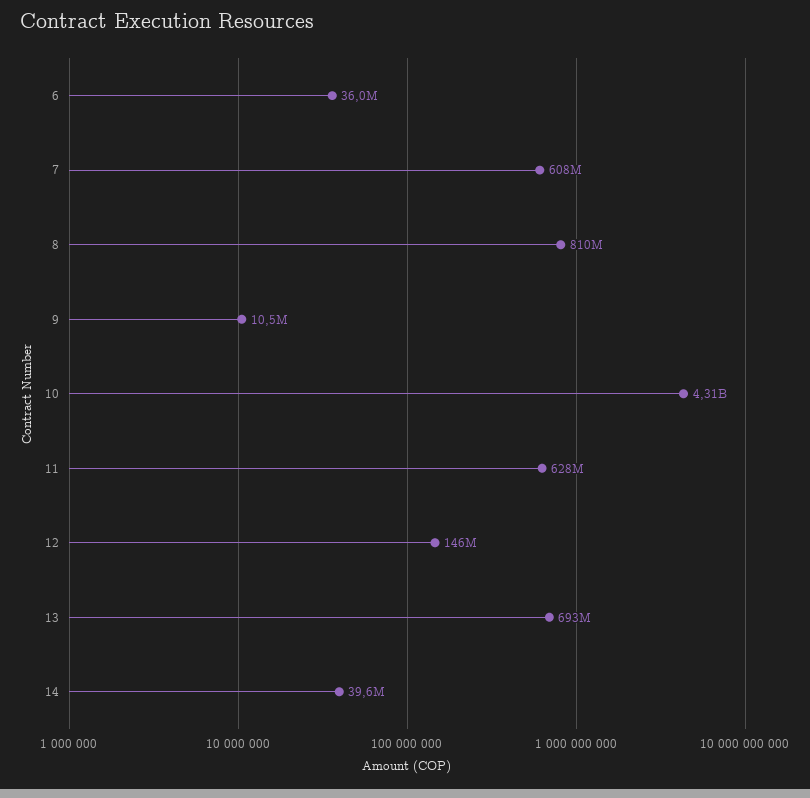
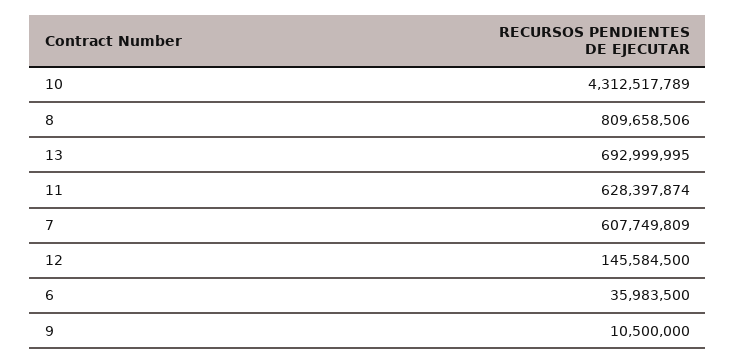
14: 39600000 -> none

